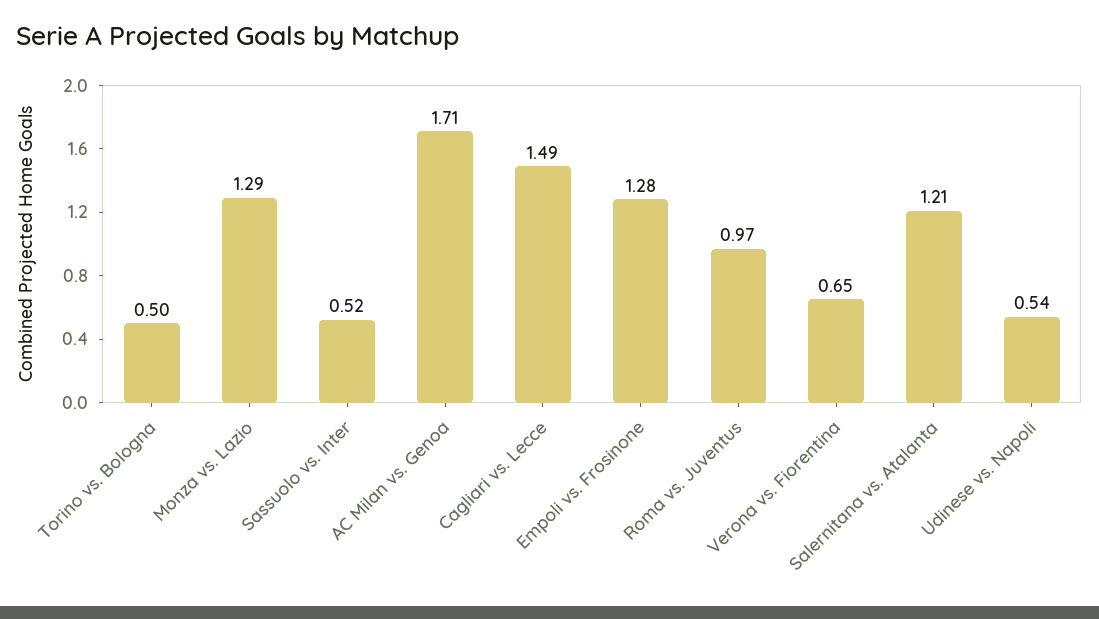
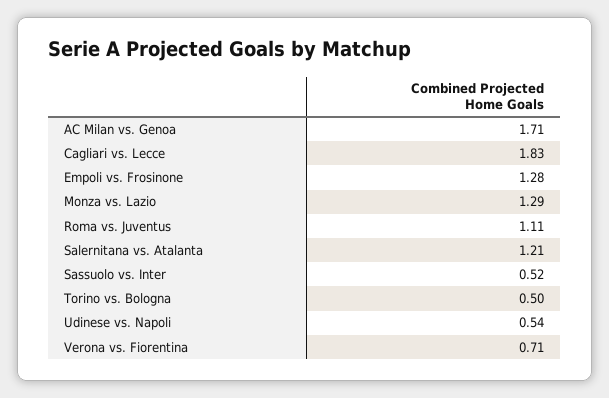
Cagliari vs. Lecce: 1.49 -> 1.83
Roma vs. Juventus: 0.97 -> 1.11
Verona vs. Fiorentina: 0.65 -> 0.71

